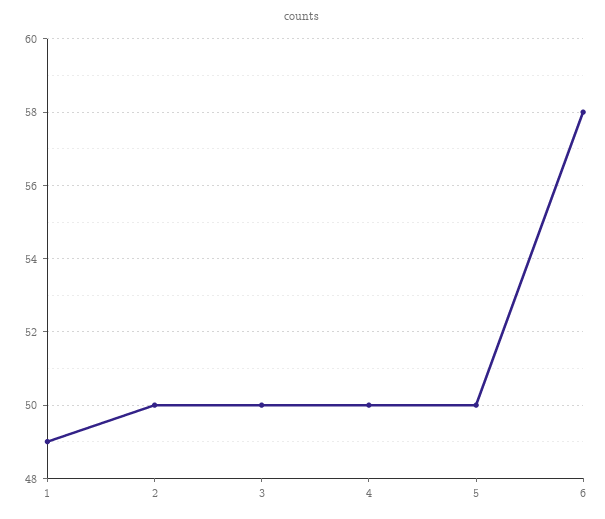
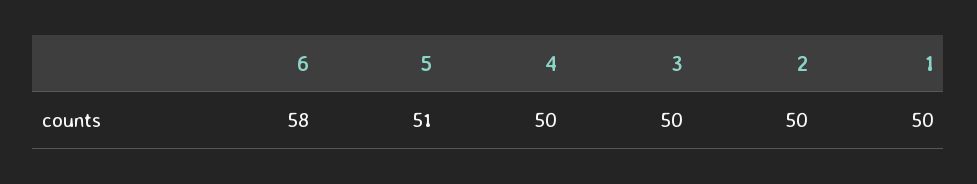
1: 49 -> 50
5: 50 -> 51

